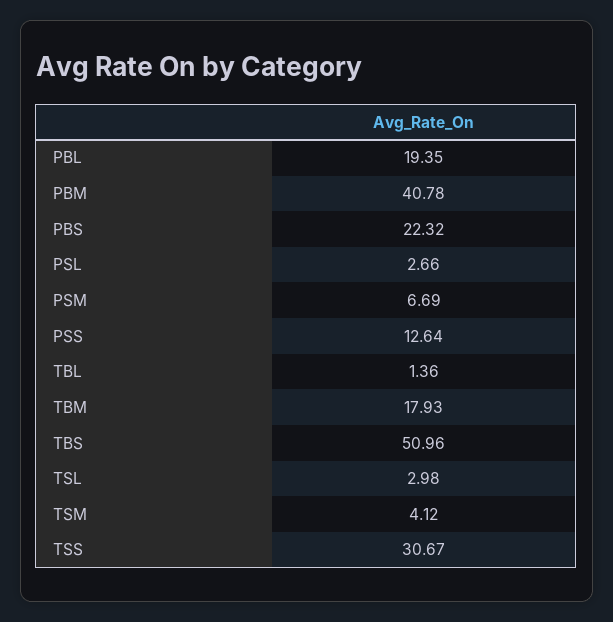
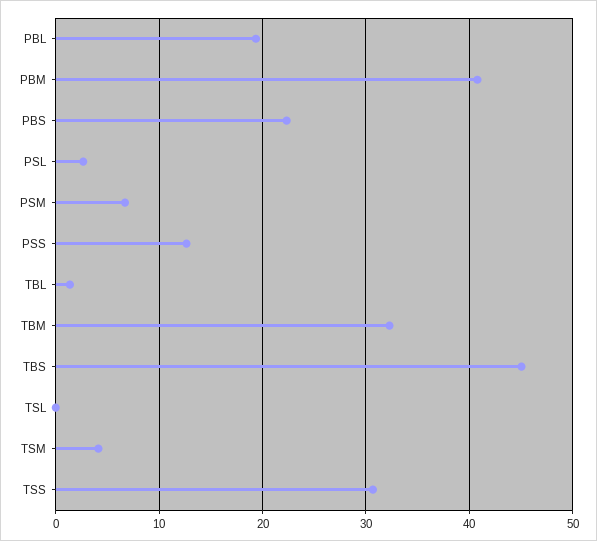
TBM: 17.93 -> 32
TBS: 50.96 -> 45
TSL: 2.98 -> 0

